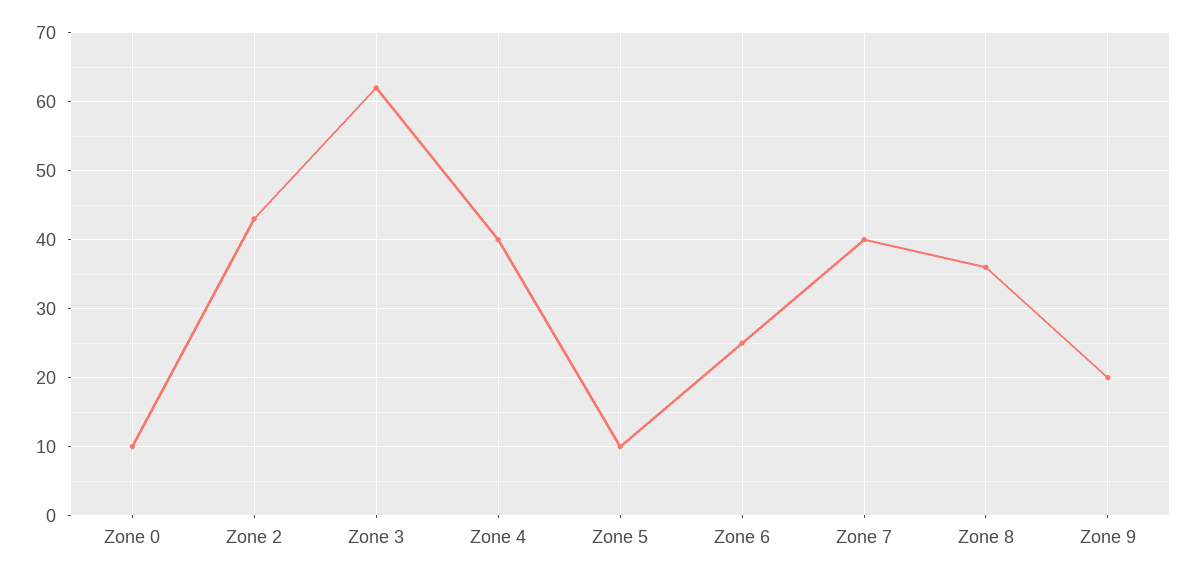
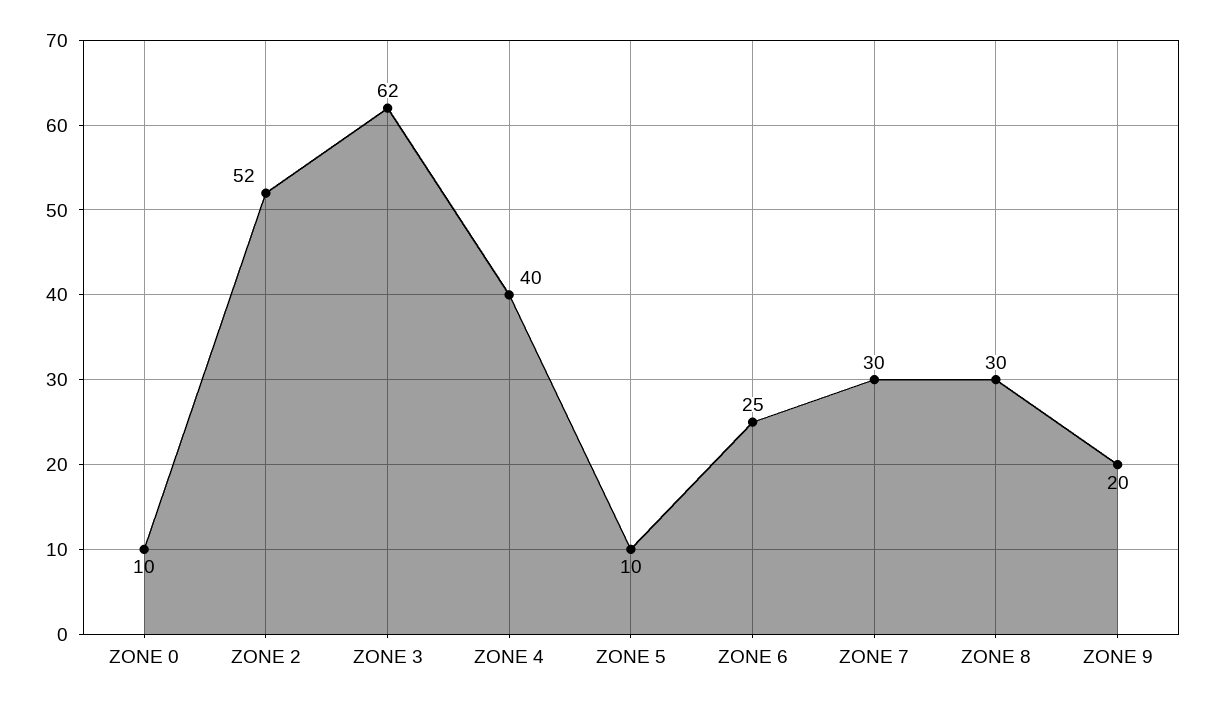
Zone 2: 43 -> 52
Zone 7: 40 -> 30
Zone 8: 36 -> 30

